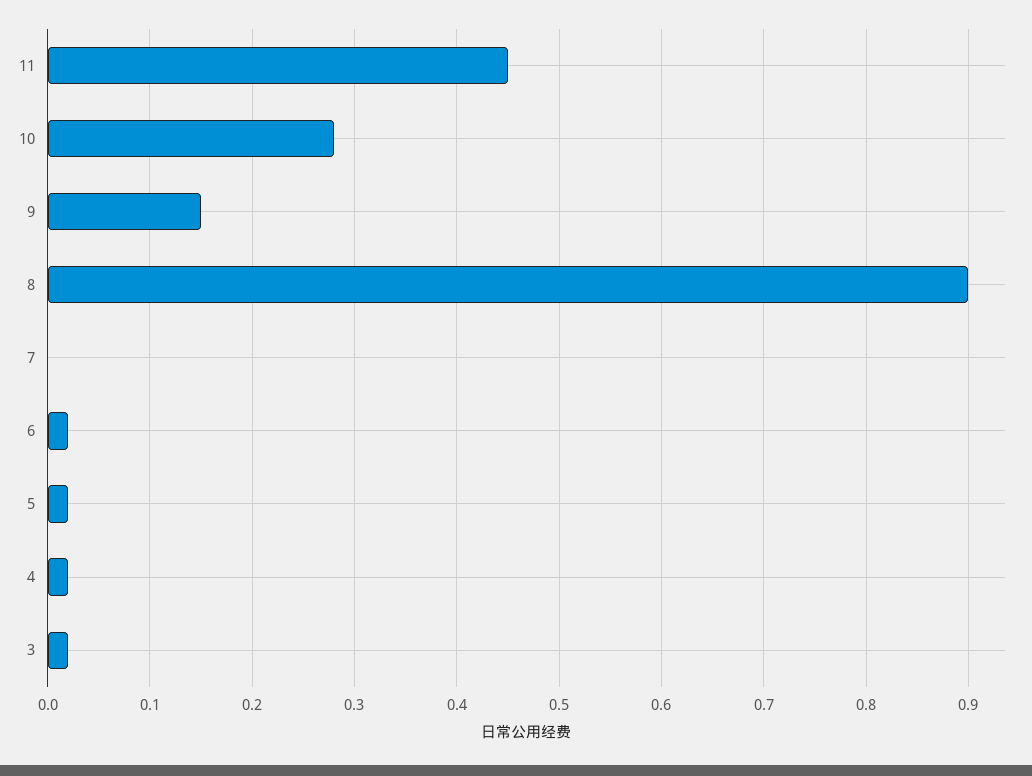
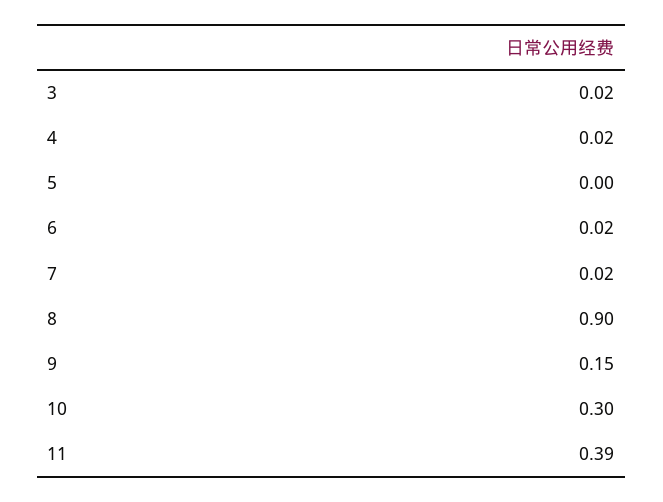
11: 0.45 -> 0.39
10: 0.28 -> 0.3
7: 0 -> 0.02
5: 0.02 -> 0

